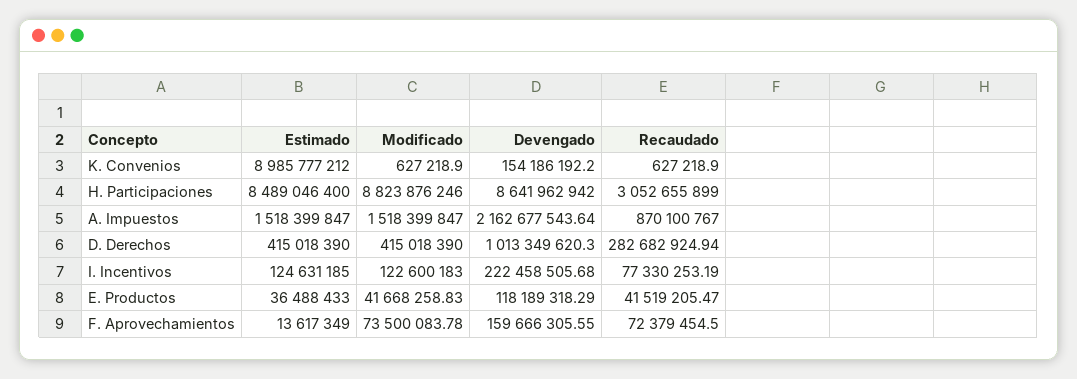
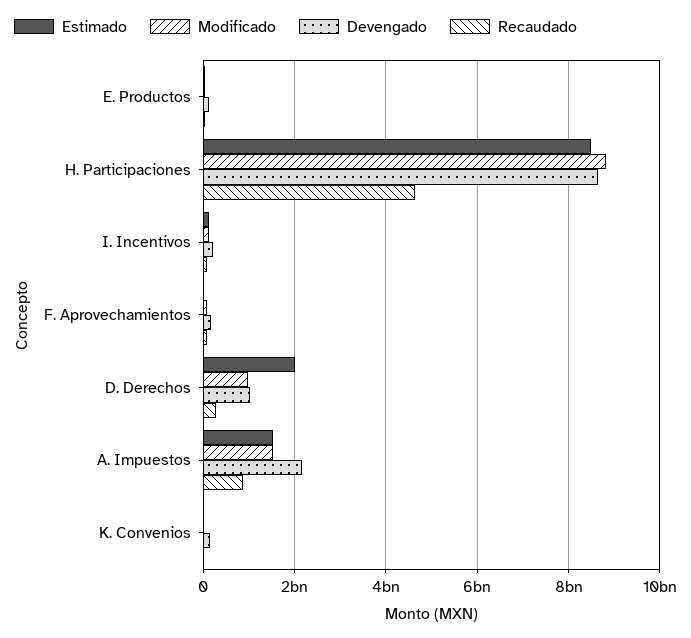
Estimado, K. Convenios: 8985777212 -> 0
Recaudado, H. Participaciones: 3052655899 -> 4600000000
Estimado, D. Derechos: 415018390 -> 2000000000
Modificado, D. Derechos: 415018390 -> 1000000000

